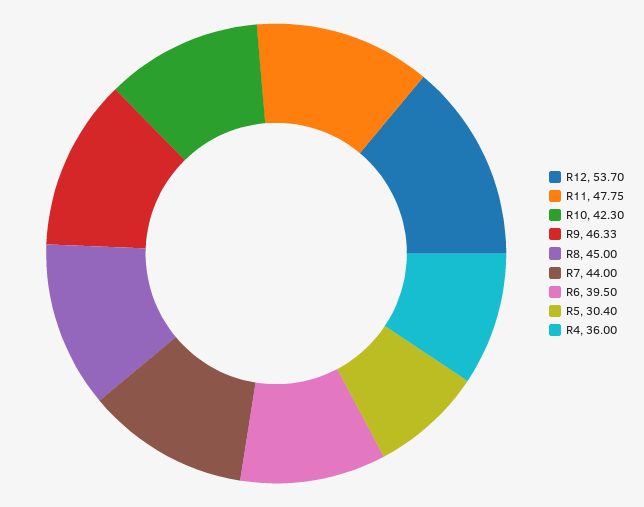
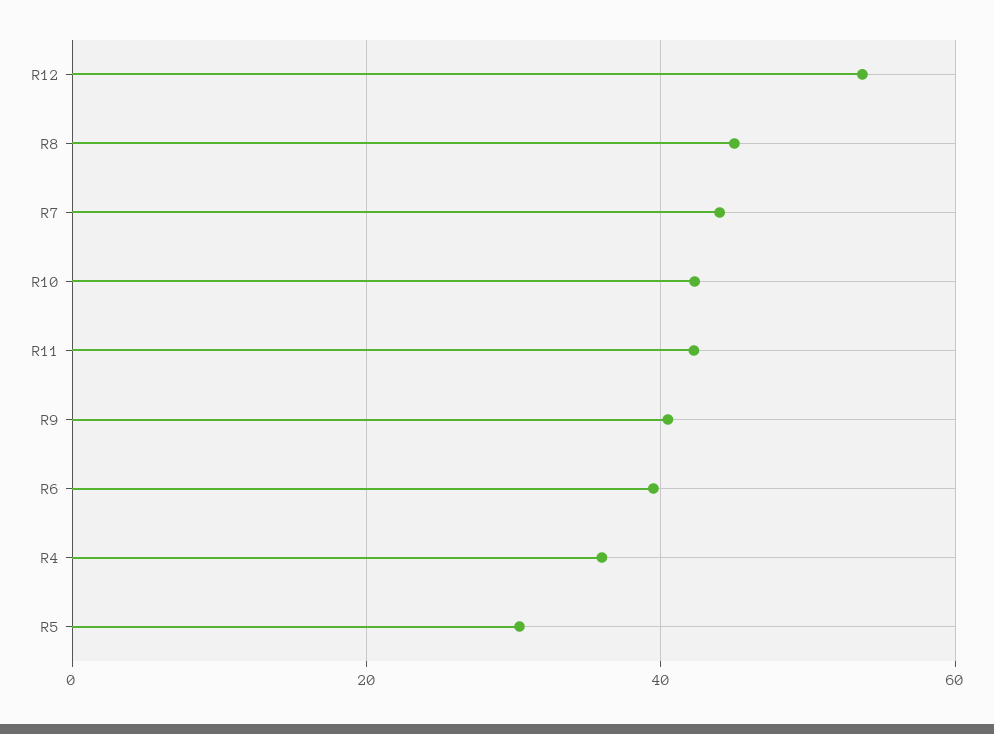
R11: 47.75 -> 42
R9: 46.33 -> 40

